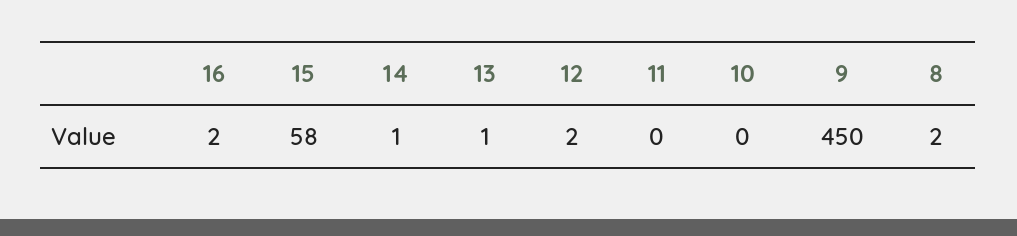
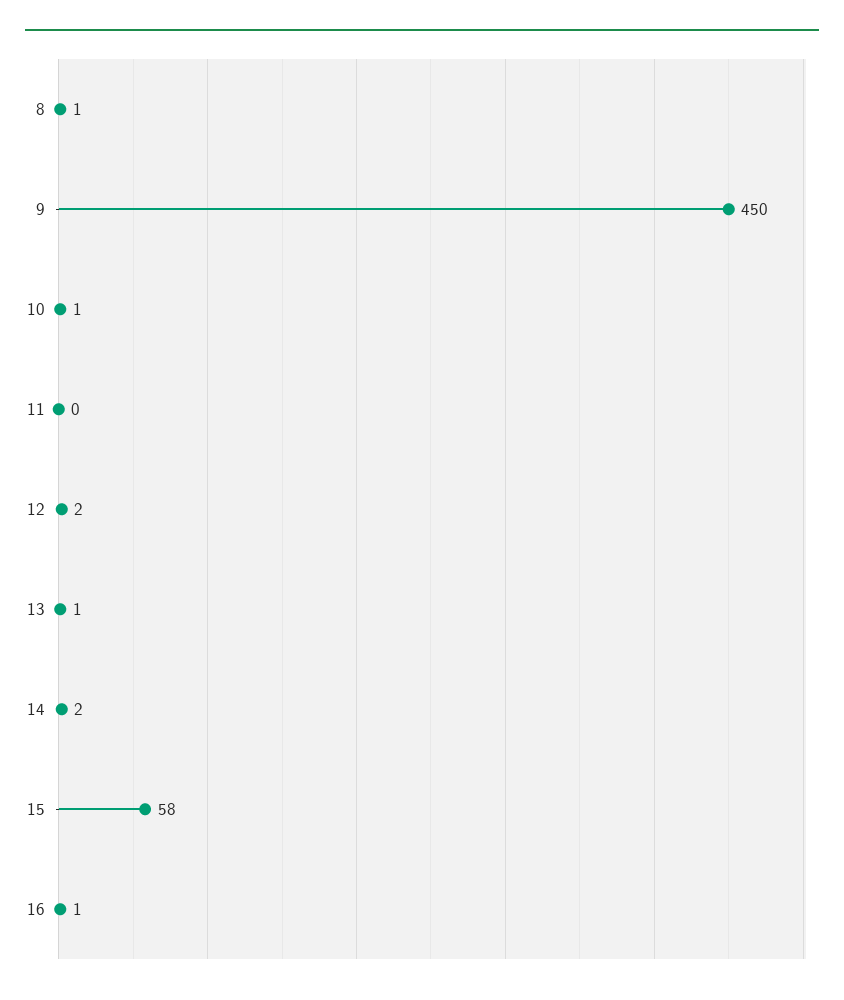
16: 2 -> 1
14: 1 -> 2
10: 0 -> 1
8: 2 -> 1

